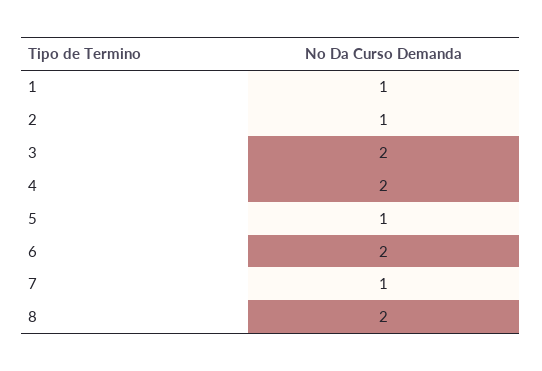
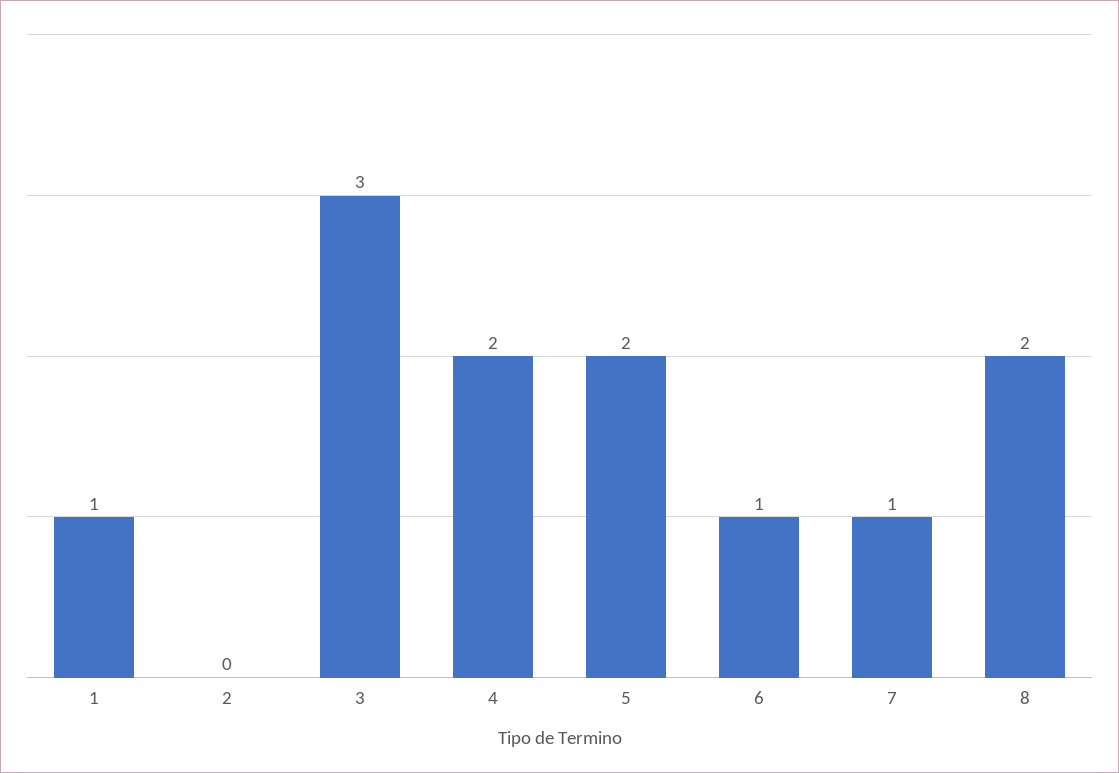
2: 1 -> 0
3: 2 -> 3
5: 1 -> 2
6: 2 -> 1

